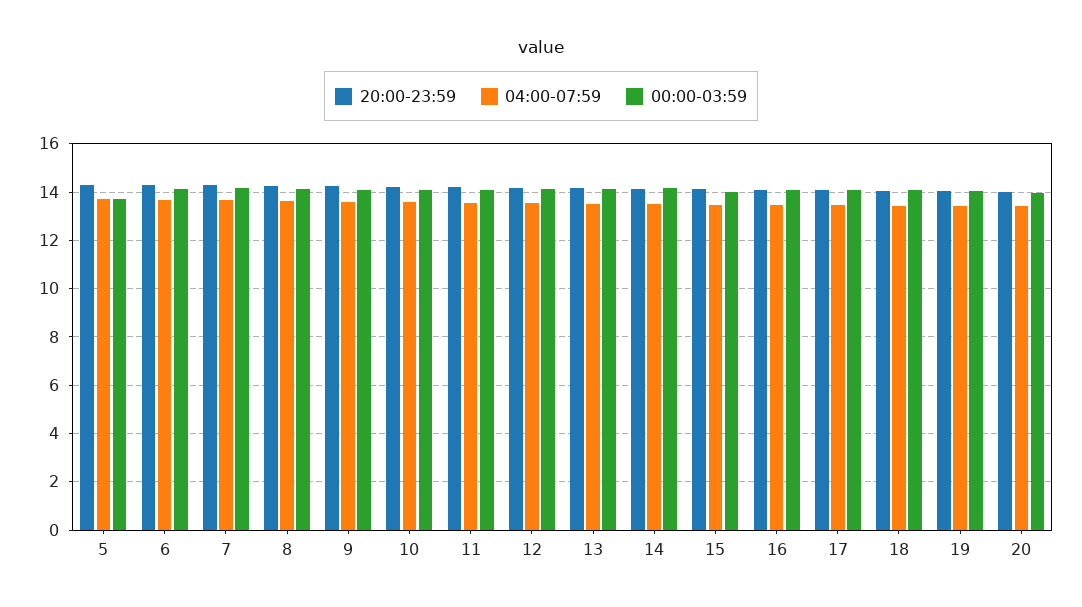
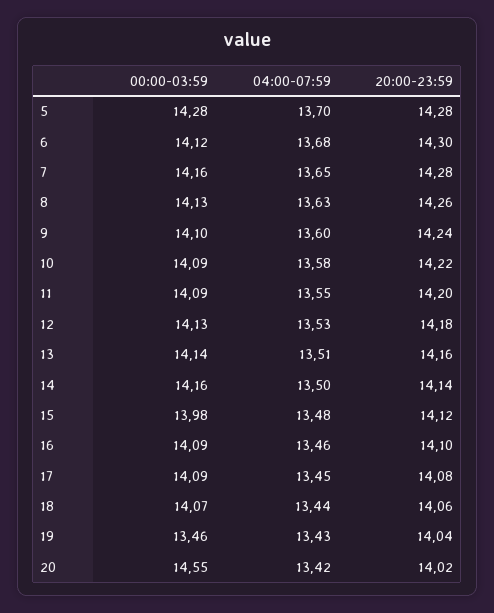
00:00-03:59, 5: 13.75 -> 14.28
00:00-03:59, 19: 14 -> 13.46
00:00-03:59, 20: 14 -> 14.55

